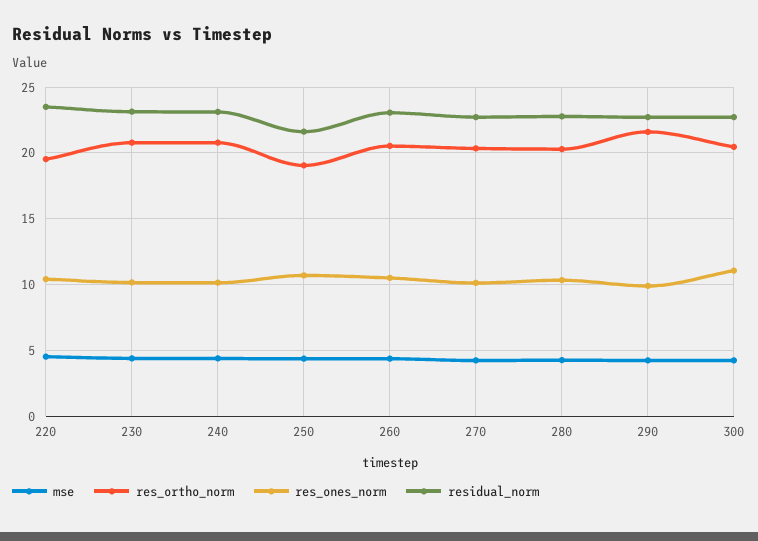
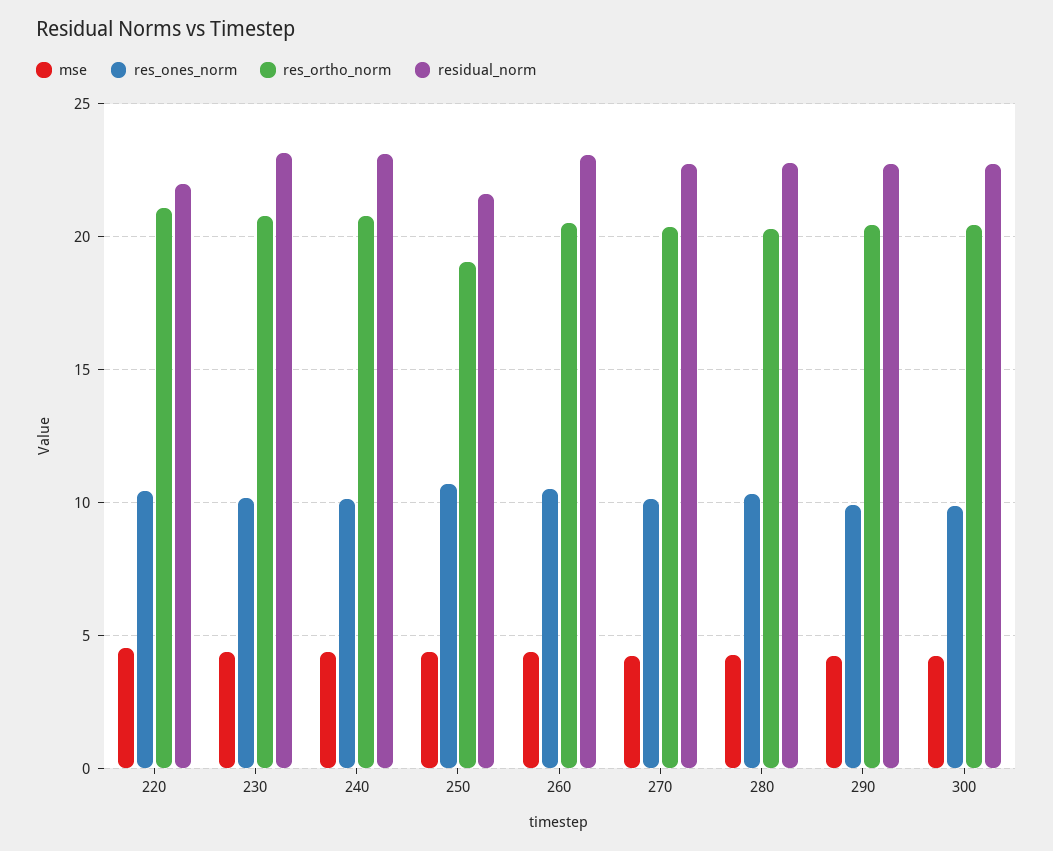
res_ortho_norm, 220: 19.5 -> 21
residual_norm, 220: 23.5 -> 22
res_ortho_norm, 290: 21.5 -> 20.5
res_ones_norm, 300: 11 -> 10

